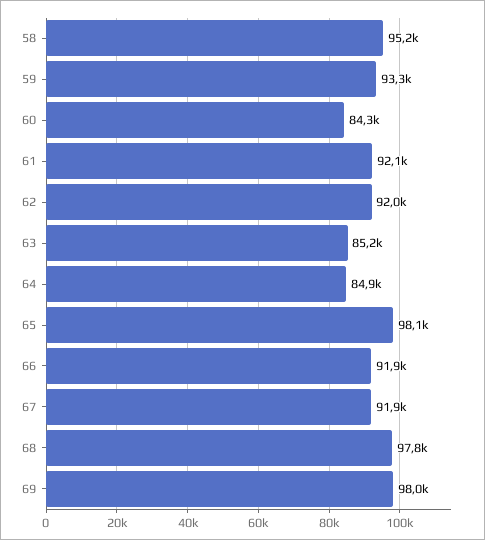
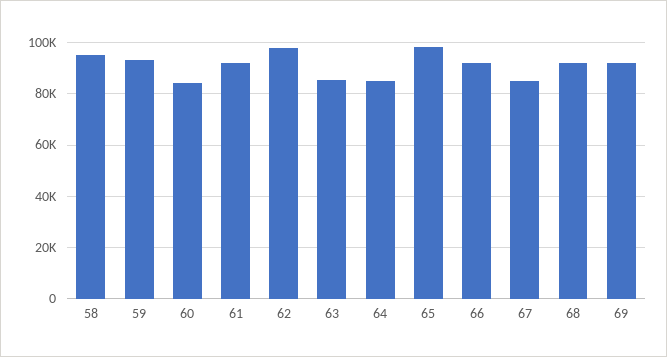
62: 92000 -> 97500
67: 91900 -> 85000
68: 97800 -> 92500
69: 98000 -> 92500

